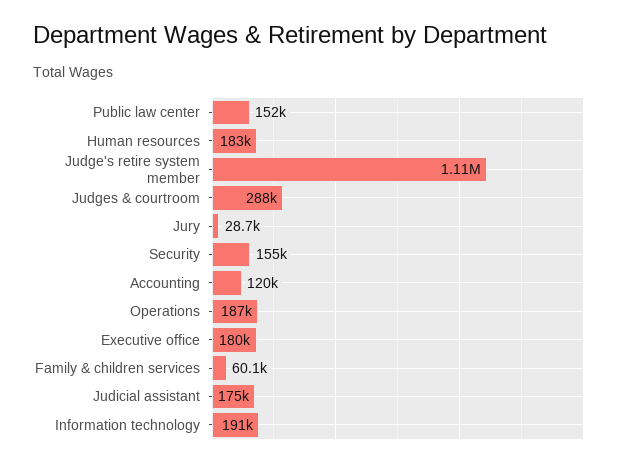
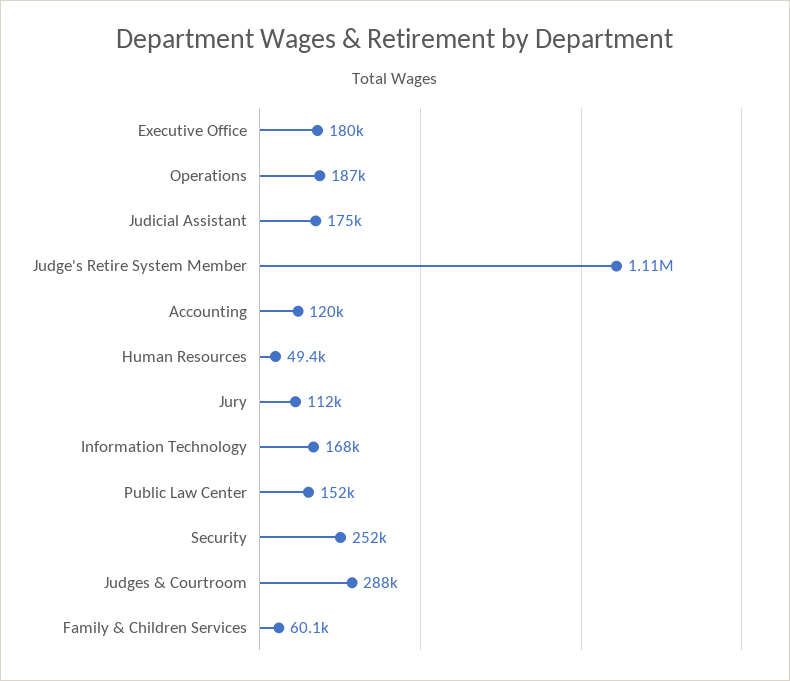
Human resources: 183000 -> 49400
Jury: 28700 -> 112000
Security: 155000 -> 252000
Information technology: 191000 -> 168000

